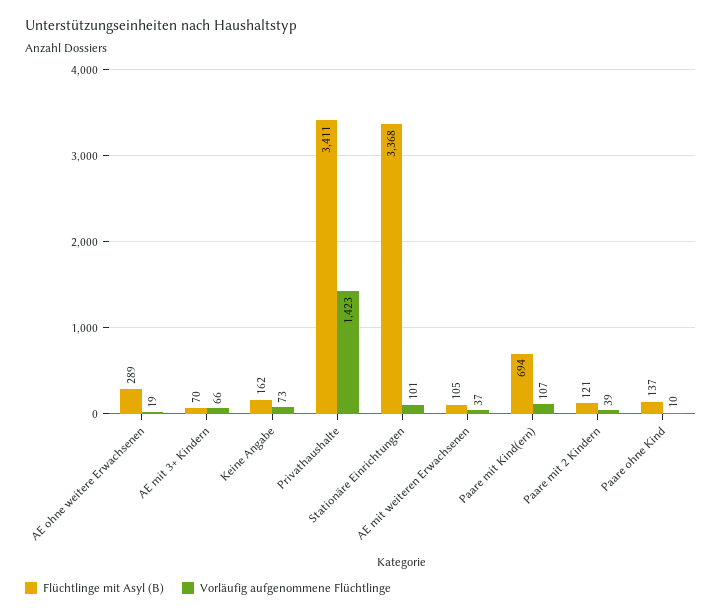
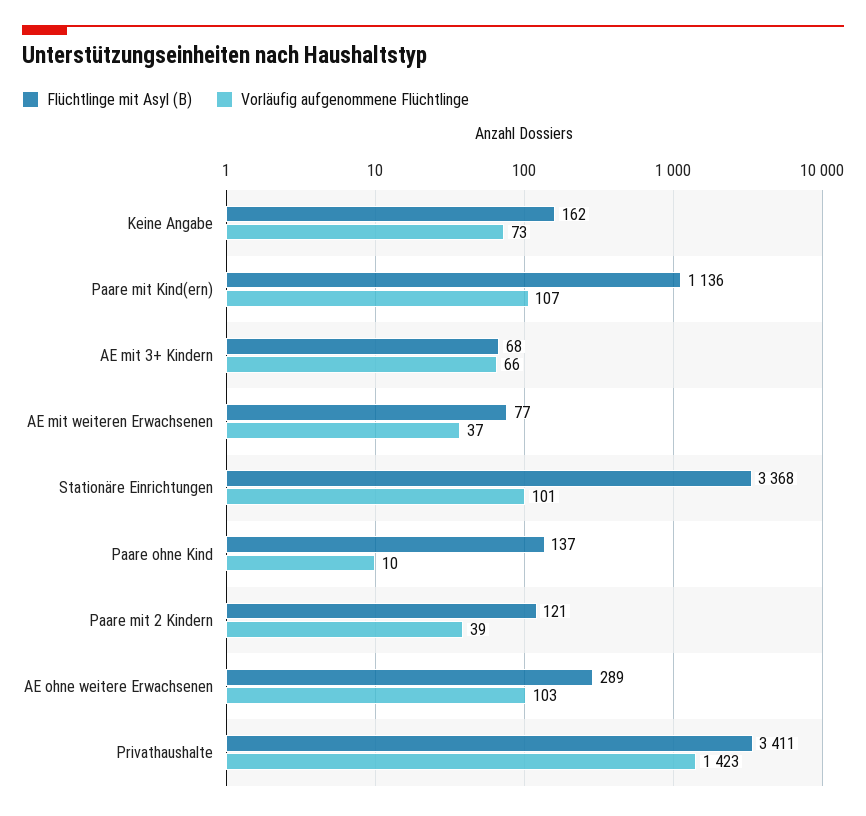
Vorläufig aufgenommene Flüchtlinge, AE ohne weitere Erwachsenen: 19 -> 103
Flüchtlinge mit Asyl (B), AE mit 3+ Kindern: 70 -> 68
Flüchtlinge mit Asyl (B), AE mit weiteren Erwachsenen: 105 -> 77
Flüchtlinge mit Asyl (B), Paare mit Kind(ern): 694 -> 1136

